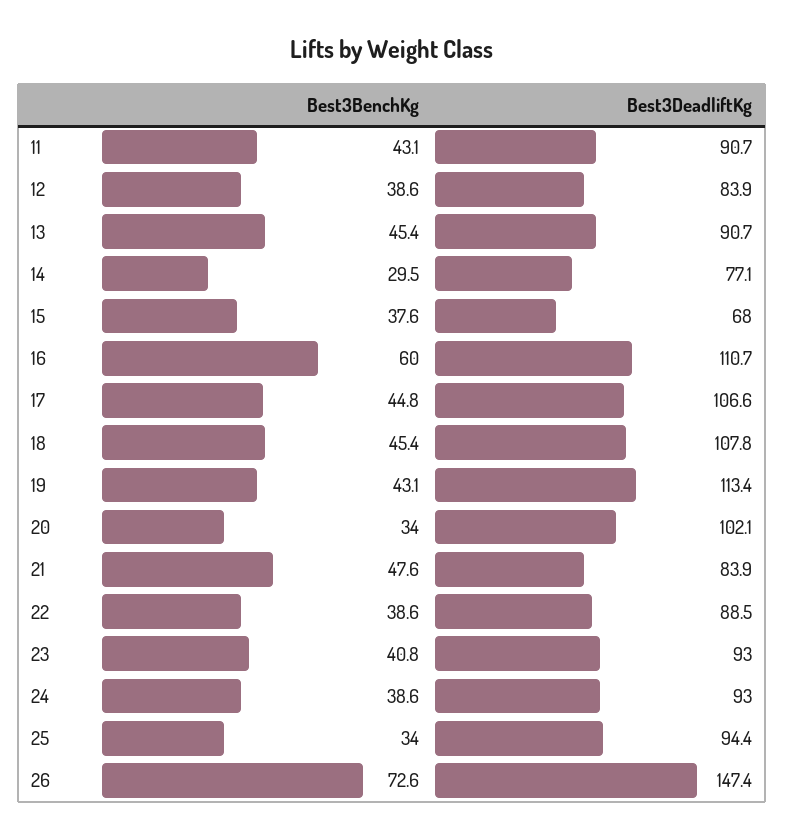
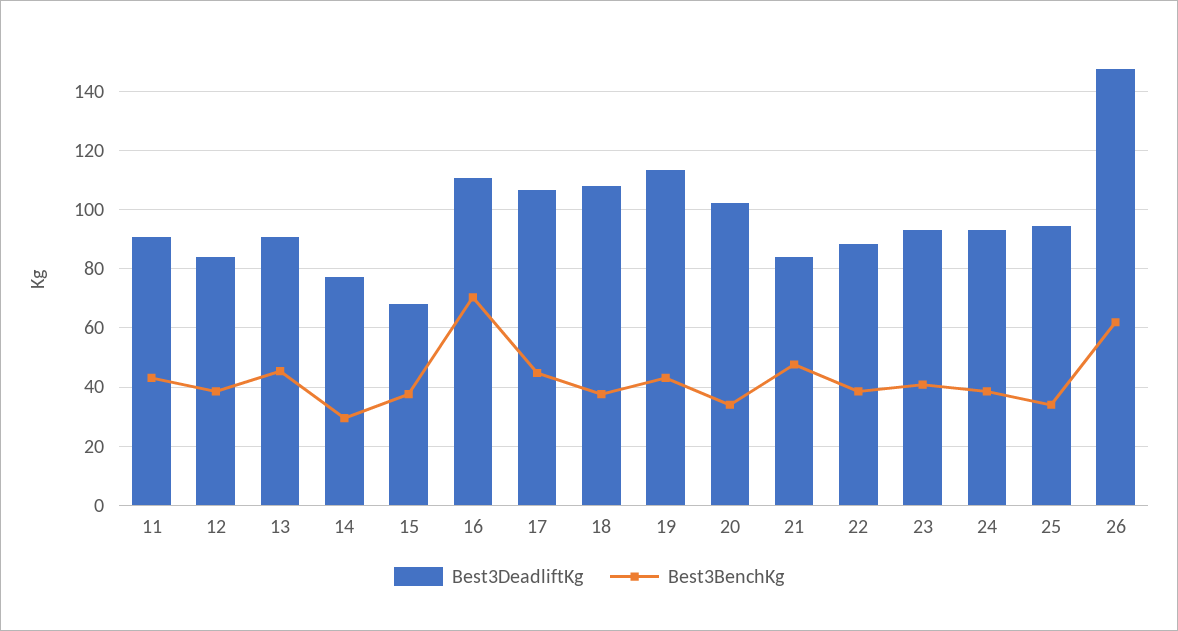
Best3BenchKg, 16: 60 -> 70
Best3BenchKg, 18: 45.4 -> 37.5
Best3BenchKg, 26: 72.6 -> 62.5

